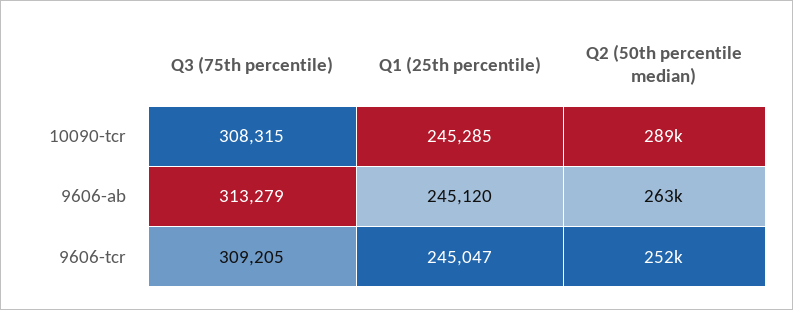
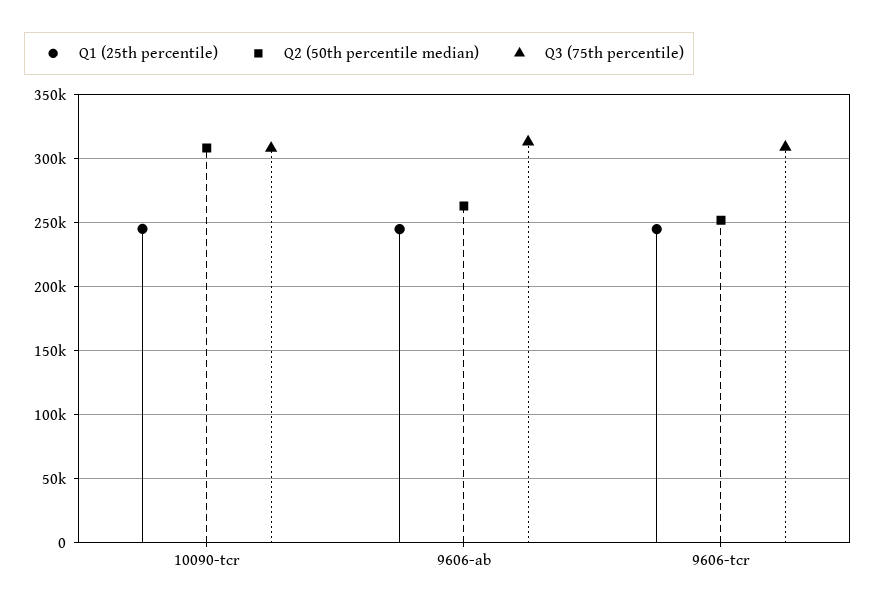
Q2 (50th percentile median), 10090-tcr: 289000 -> 310000

